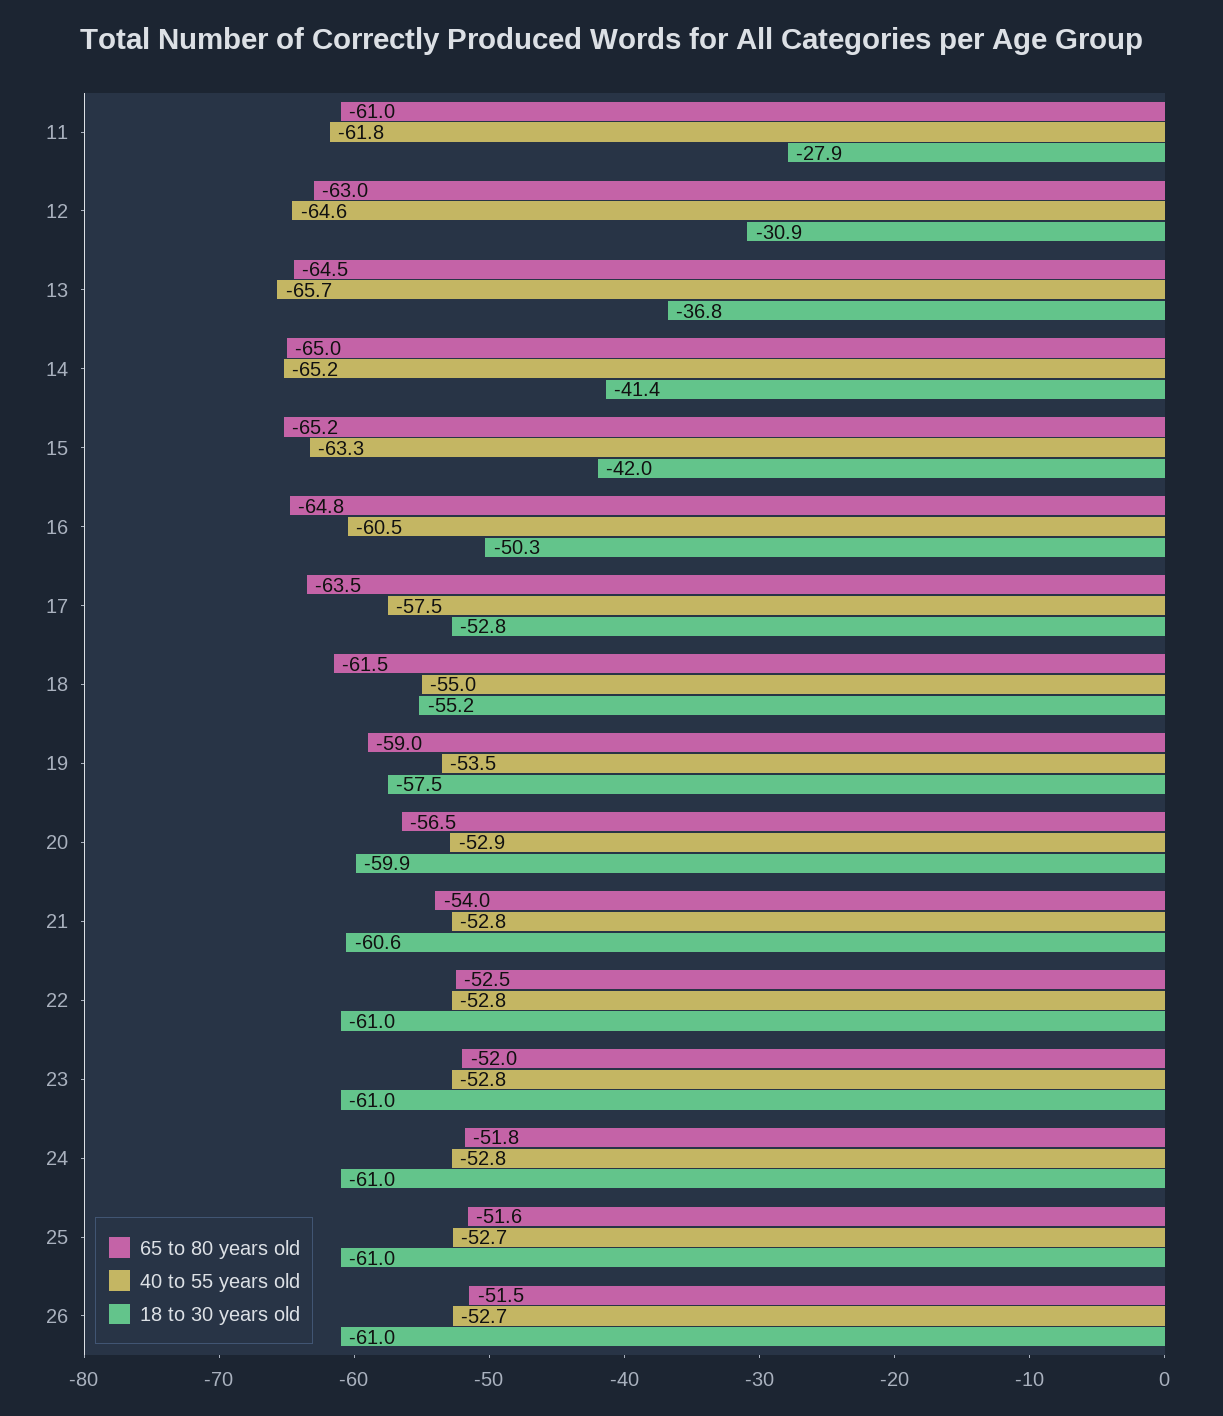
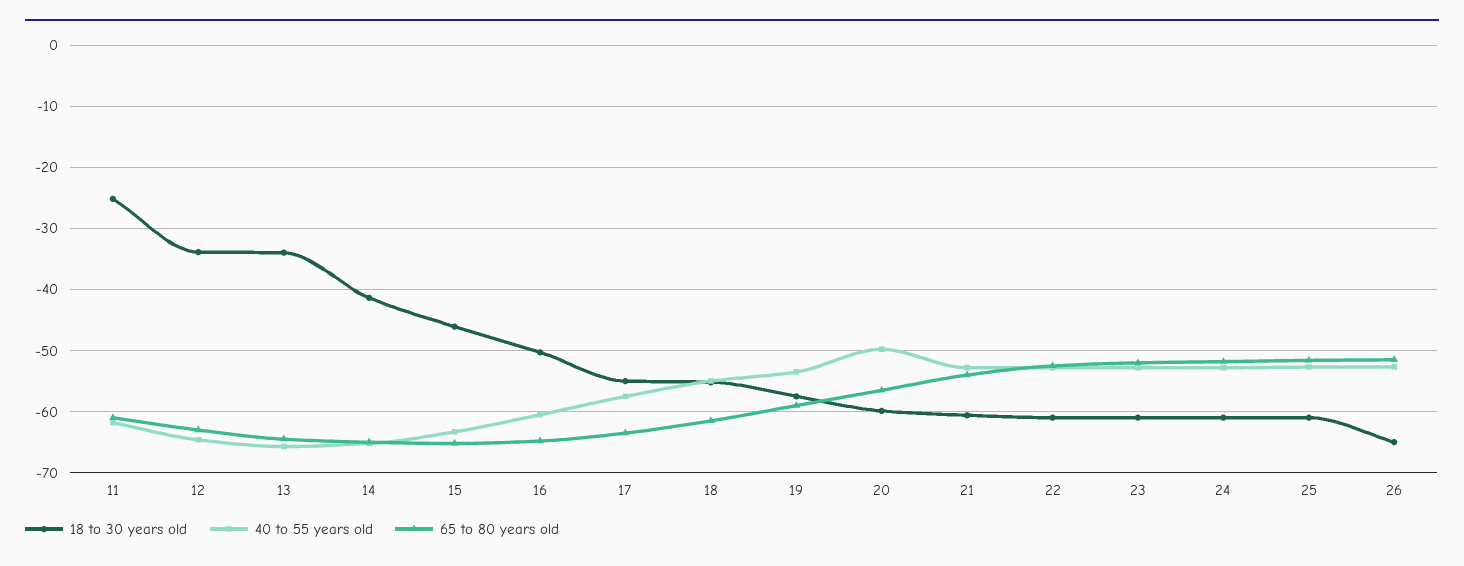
18 to 30 years old, 11: -27.9 -> -25
18 to 30 years old, 12: -30.9 -> -34
18 to 30 years old, 13: -36.8 -> -34
18 to 30 years old, 15: -42 -> -46
18 to 30 years old, 17: -52.8 -> -55
40 to 55 years old, 20: -52.9 -> -50
18 to 30 years old, 26: -61 -> -65

